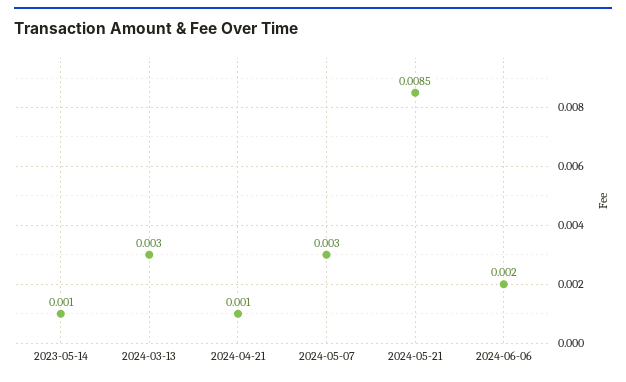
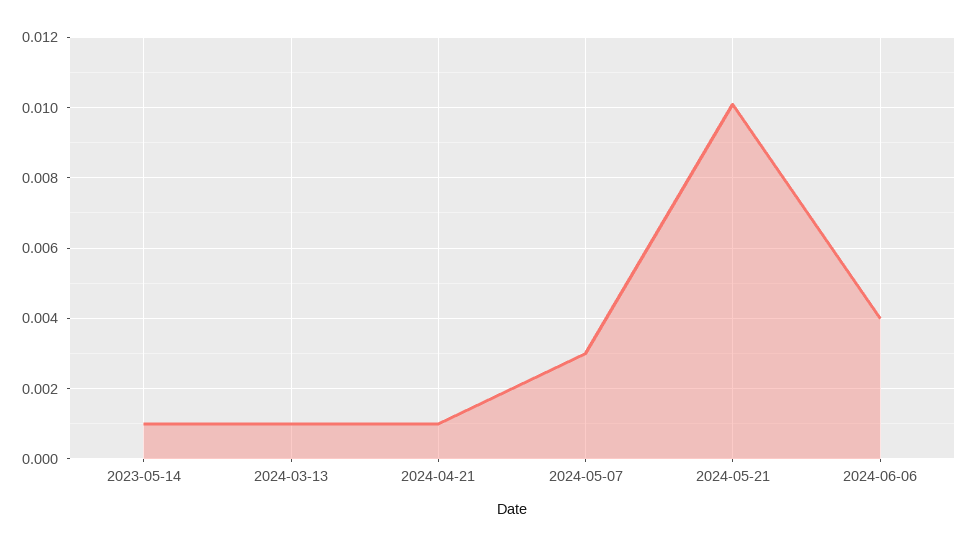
2024-03-13: 0.003 -> 0.001
2024-05-21: 0.0085 -> 0.01
2024-06-06: 0.002 -> 0.004

